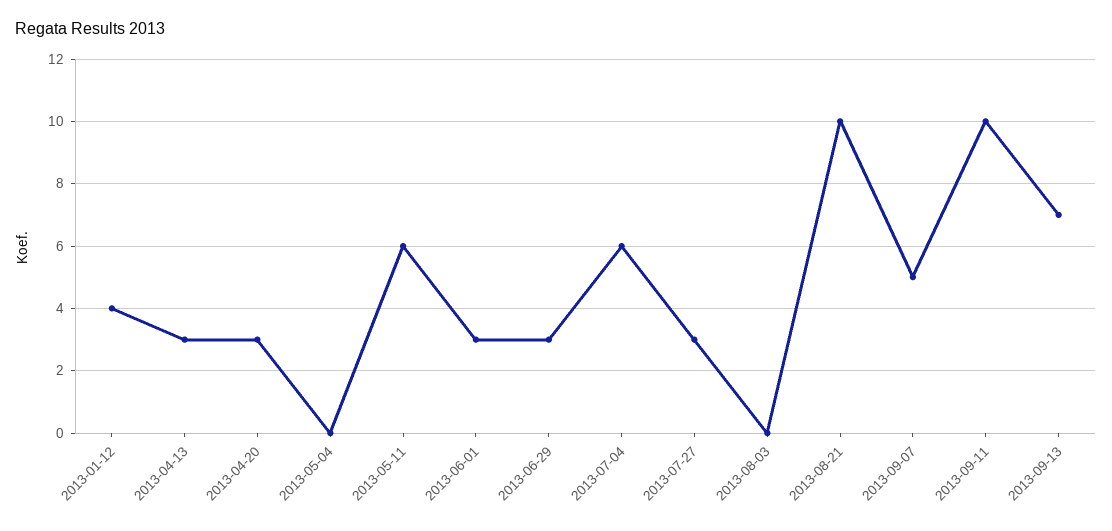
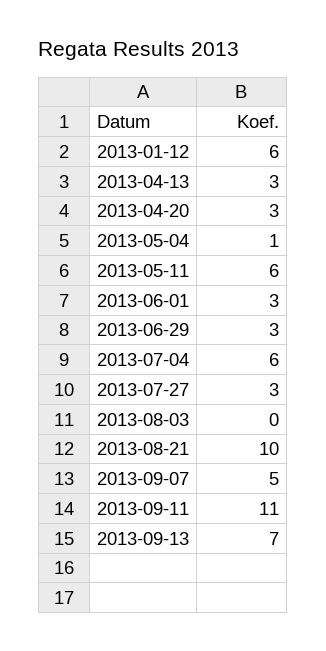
2013-01-12: 4 -> 6
2013-05-04: 0 -> 1
2013-09-11: 10 -> 11

